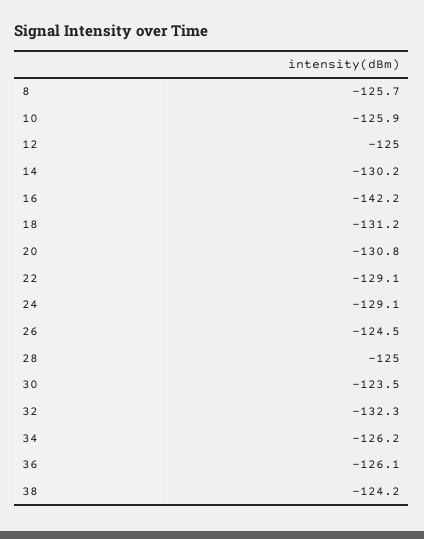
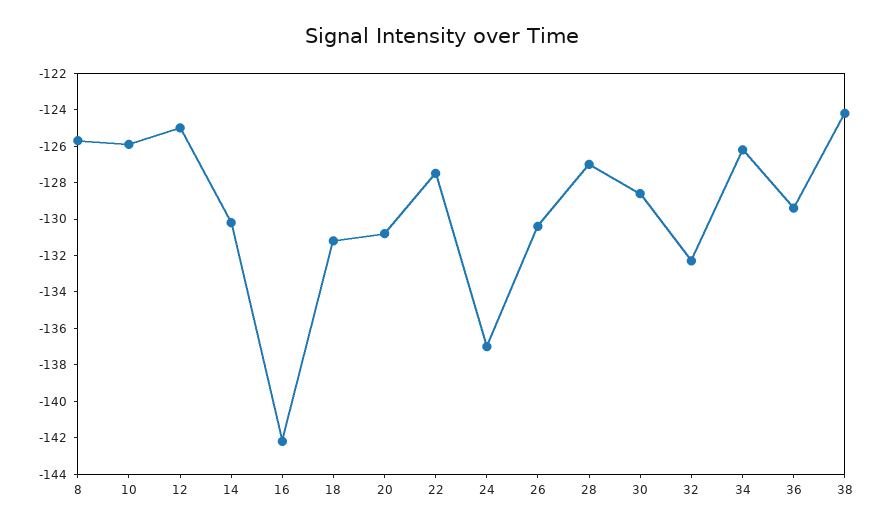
22: -129.1 -> -127.5
24: -129.1 -> -137
26: -124.5 -> -130.5
28: -125 -> -127
30: -123.5 -> -128.5
36: -126.1 -> -129.5

